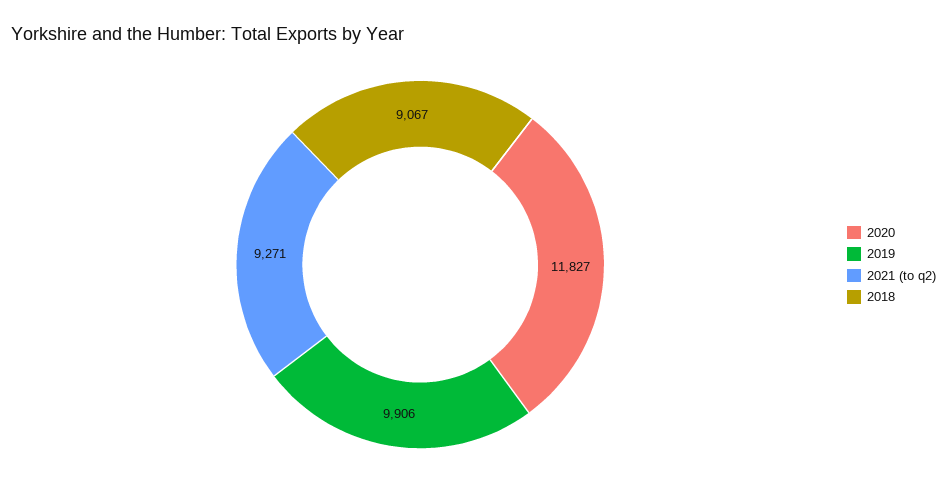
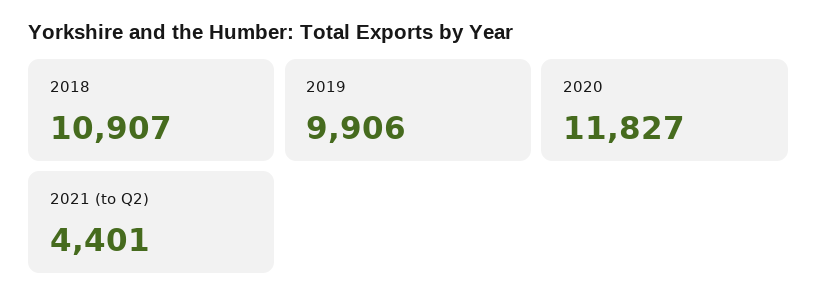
2021 (to q2): 9271 -> 4401
2018: 9067 -> 10907

